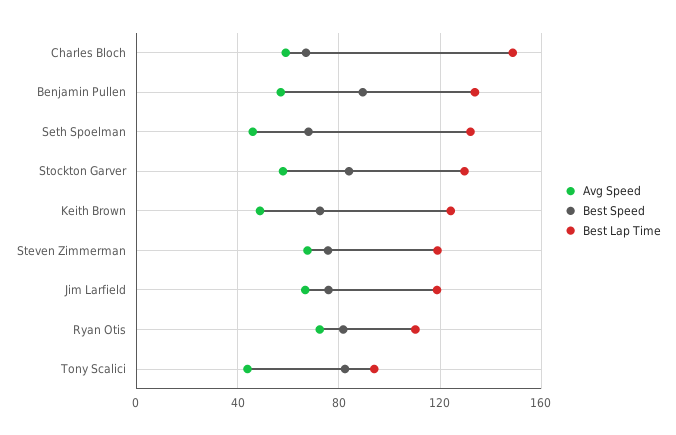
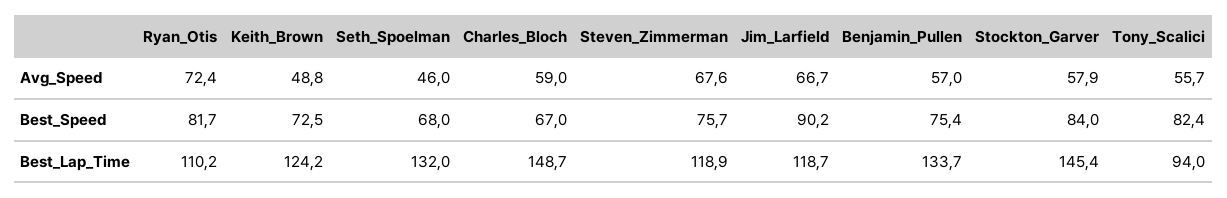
Best Speed, Benjamin Pullen: 90 -> 75.4
Best Lap Time, Stockton Garver: 130 -> 145.4
Best Speed, Jim Larfield: 75 -> 90.2
Avg Speed, Tony Scalici: 45 -> 55.7

